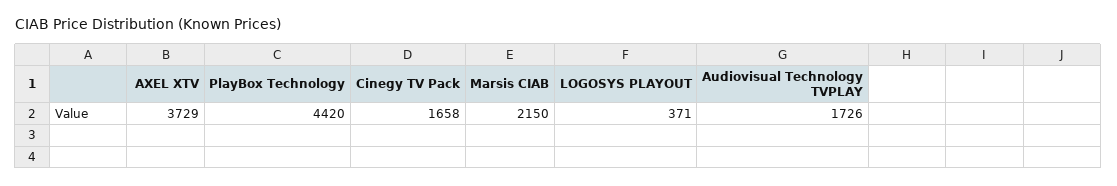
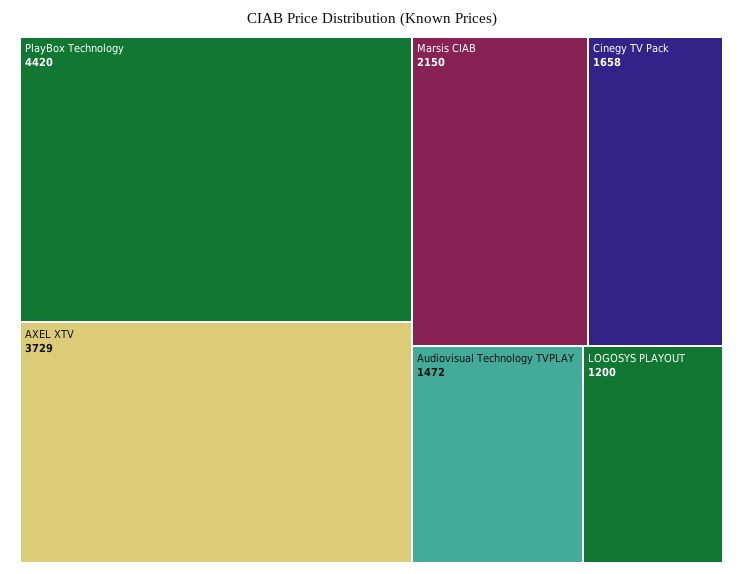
LOGOSYS PLAYOUT: 371 -> 1200
Audiovisual Technology TVPLAY: 1726 -> 1472

